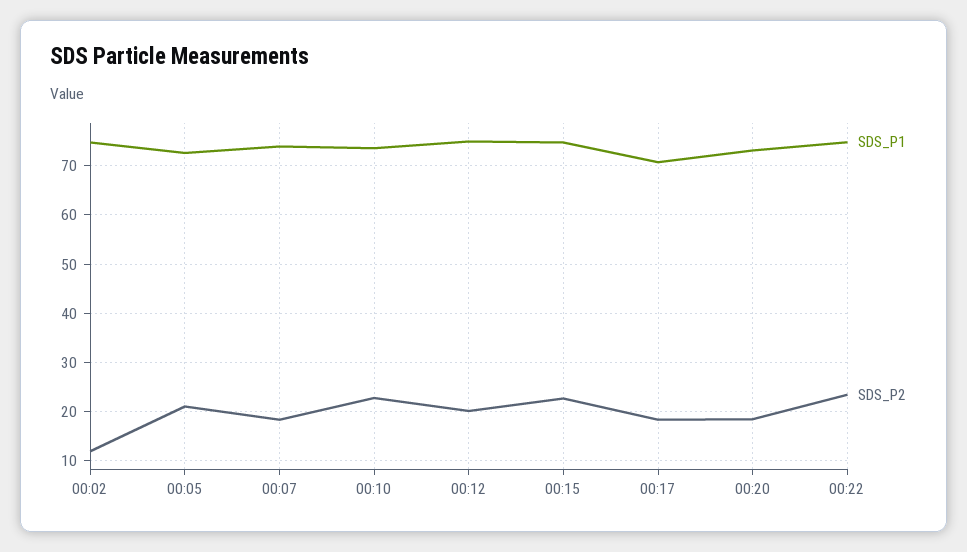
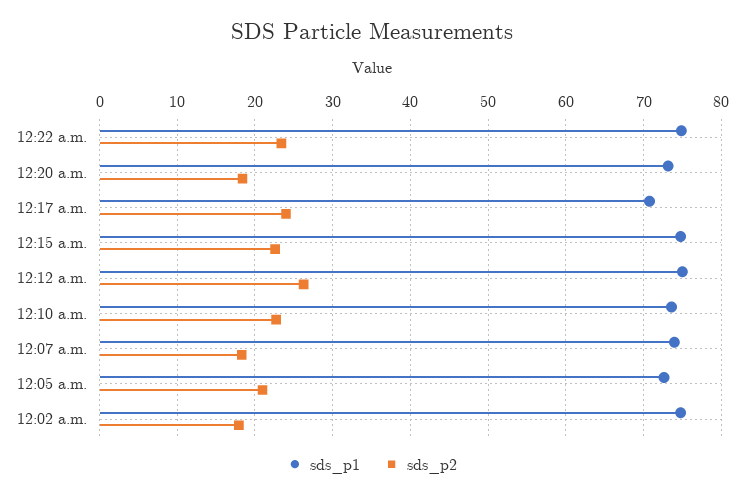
SDS_P2, 00:02: 12 -> 18
SDS_P2, 00:12: 20 -> 26
SDS_P2, 00:17: 18 -> 24

